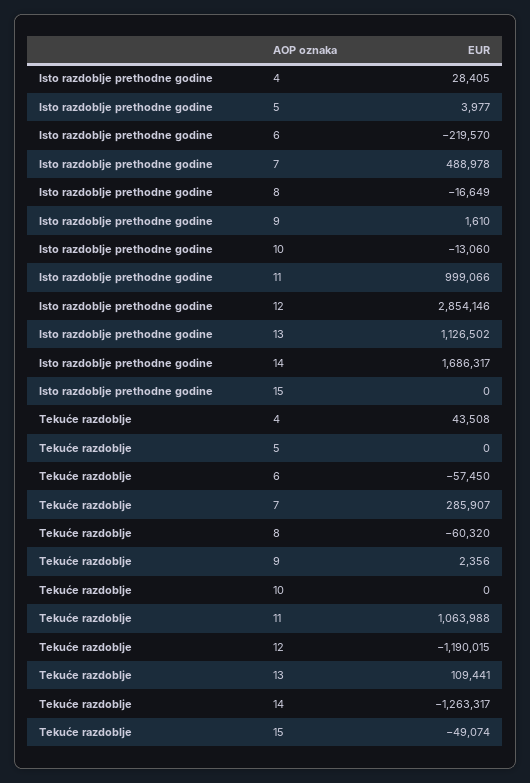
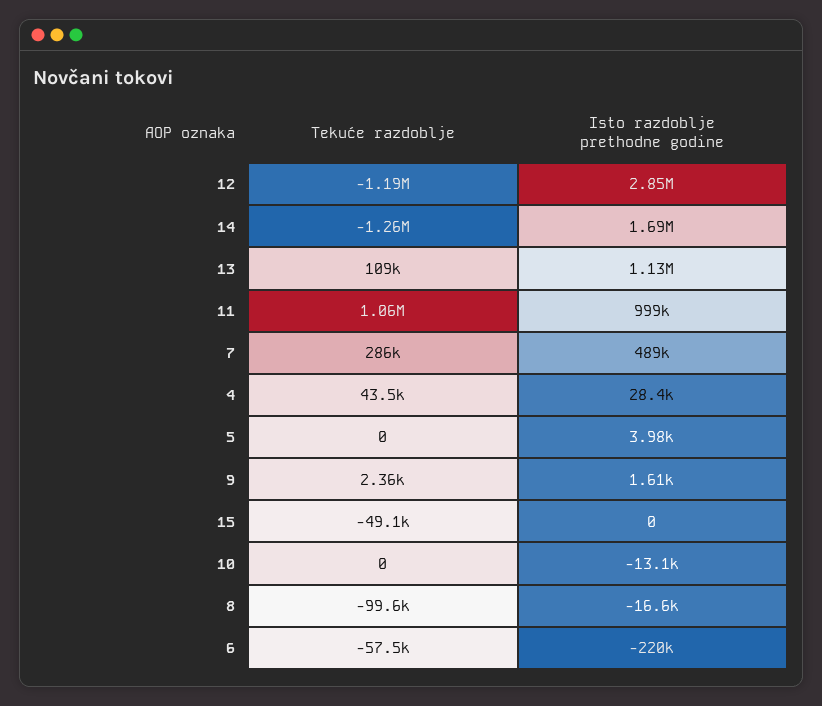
Tekuće razdoblje, 8: -60320 -> -99600

